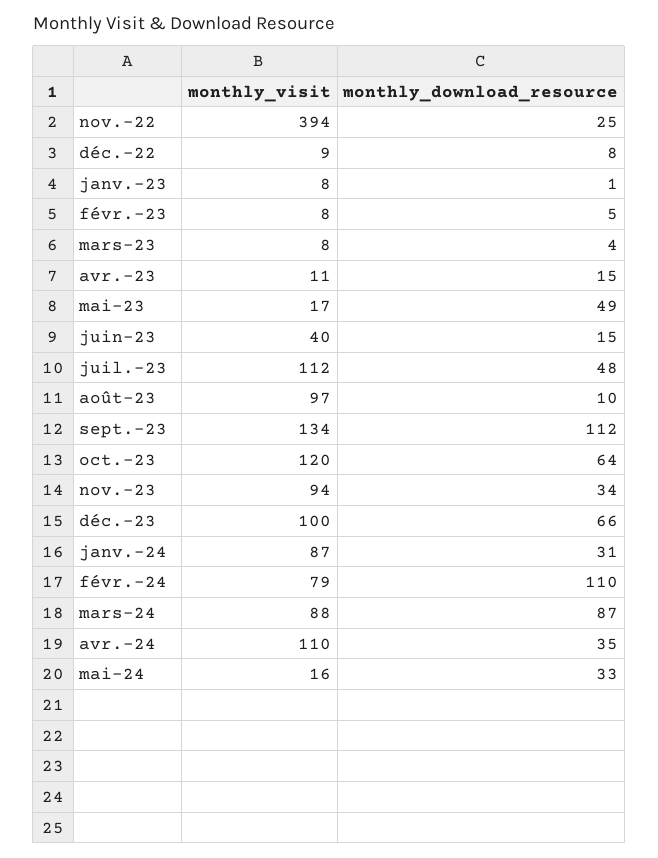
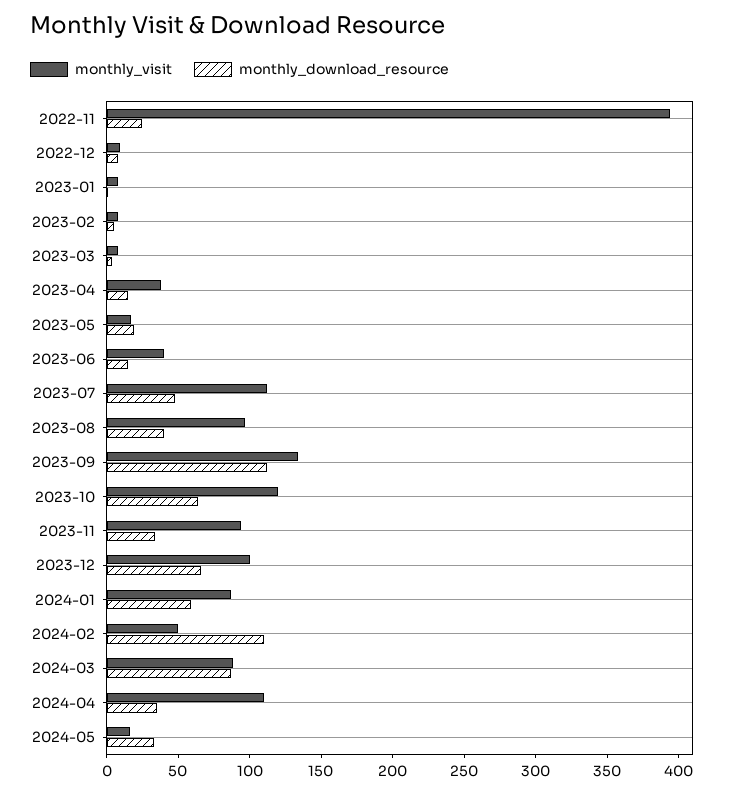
monthly_visit, avr.-23: 11 -> 40
monthly_download_resource, mai-23: 49 -> 20
monthly_download_resource, août-23: 10 -> 40
monthly_download_resource, janv.-24: 31 -> 60
monthly_visit, févr.-24: 79 -> 50

